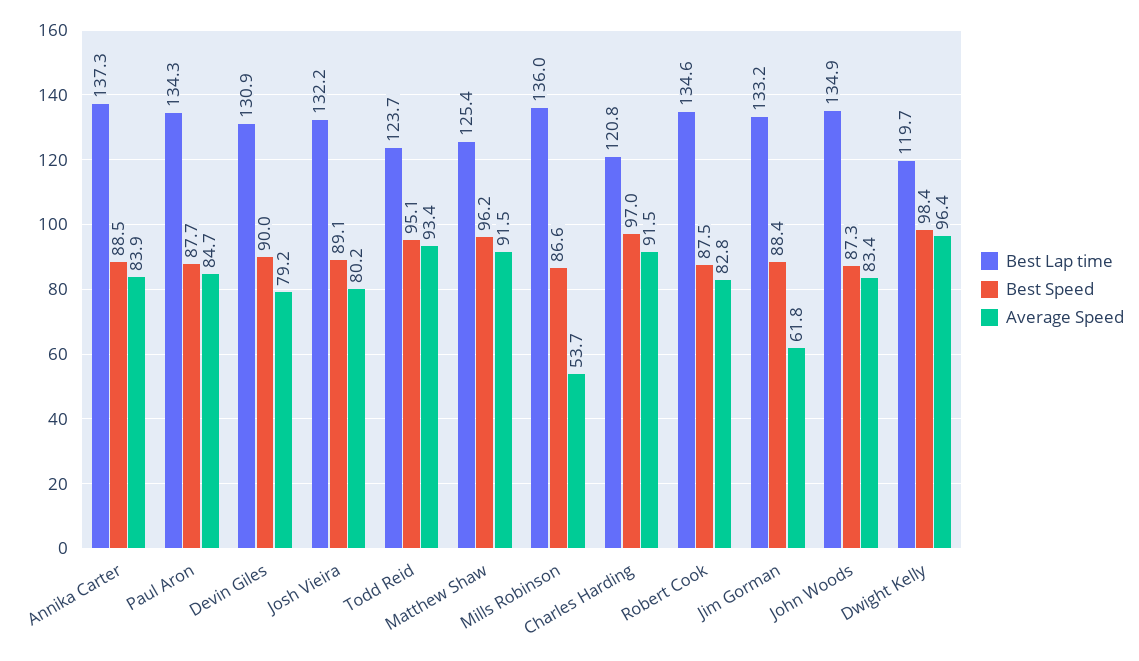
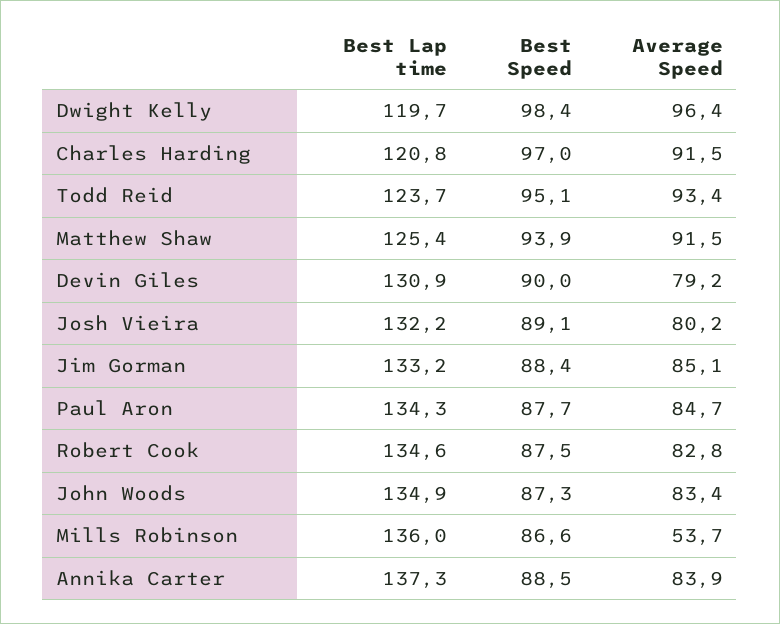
Best Speed, Matthew Shaw: 96.2 -> 93.9
Average Speed, Jim Gorman: 61.8 -> 85.1

